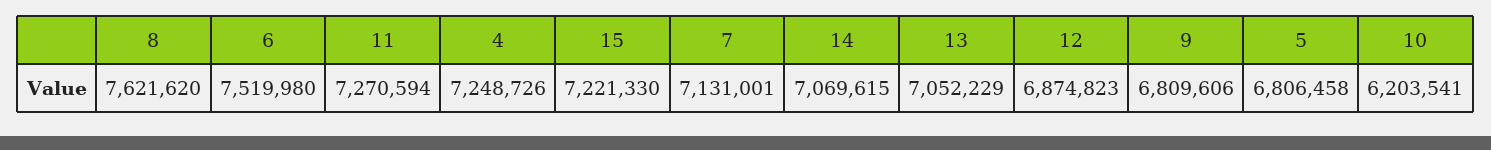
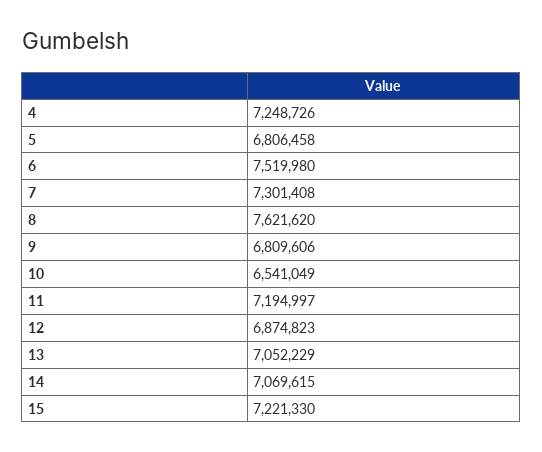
11: 7270594 -> 7194997
7: 7131001 -> 7301408
10: 6203541 -> 6541049

